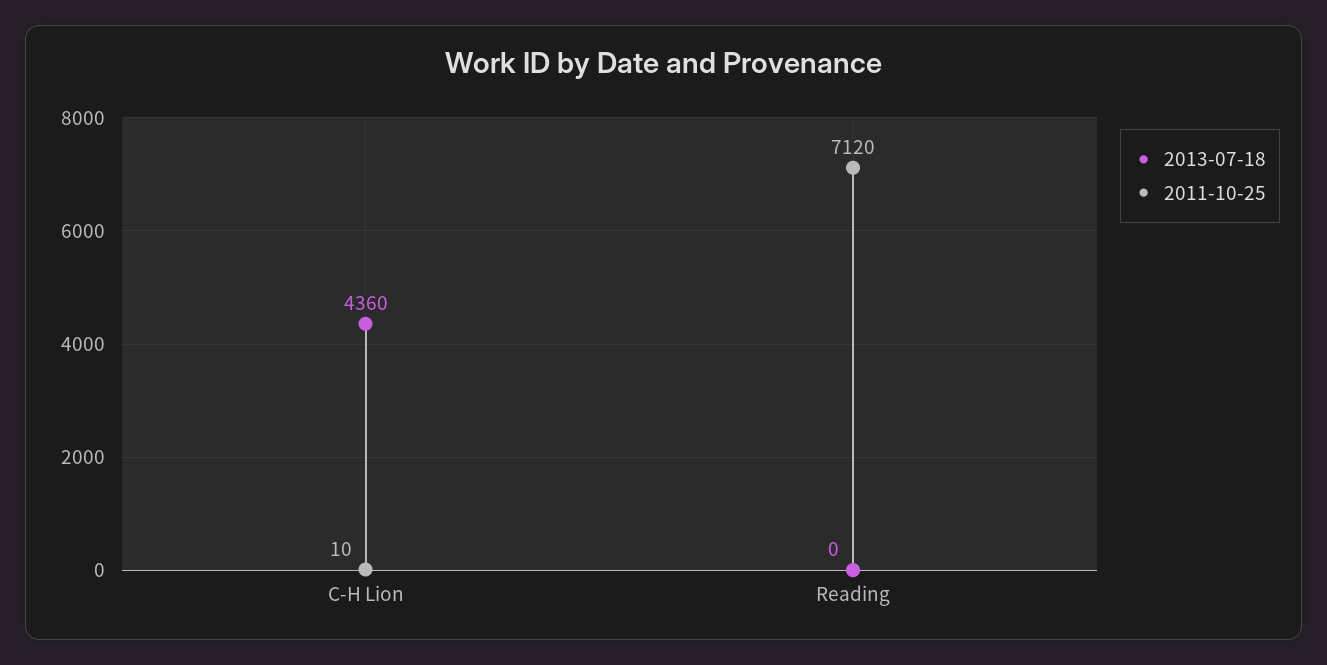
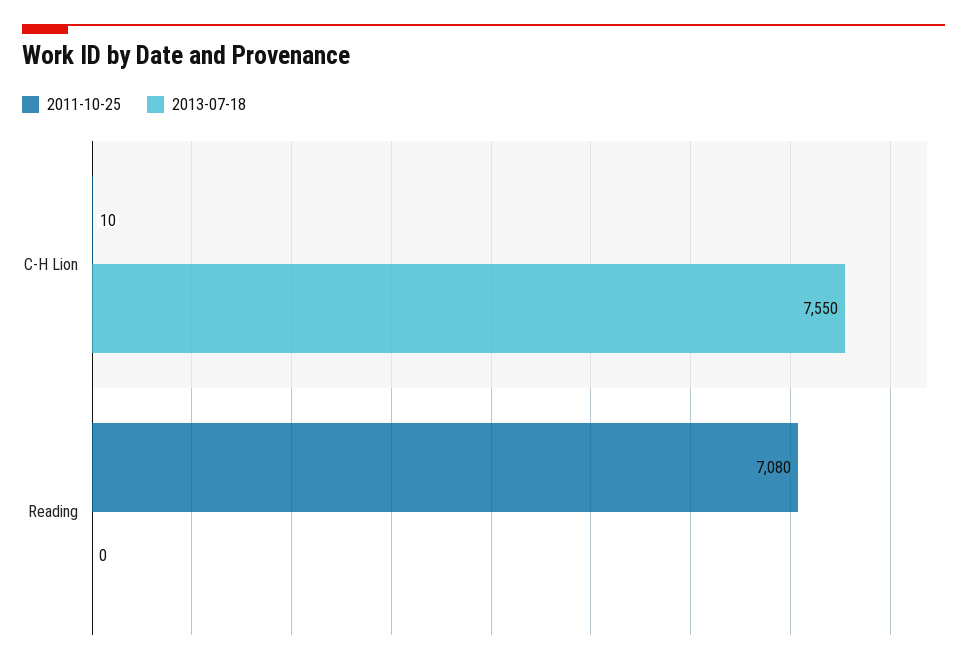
2013-07-18, C-H Lion: 4360 -> 7550
2011-10-25, Reading: 7120 -> 7080

